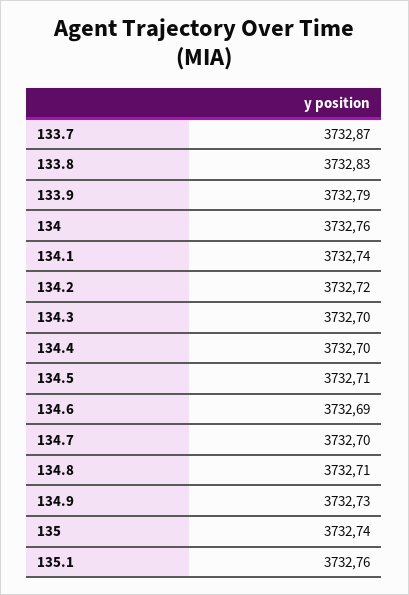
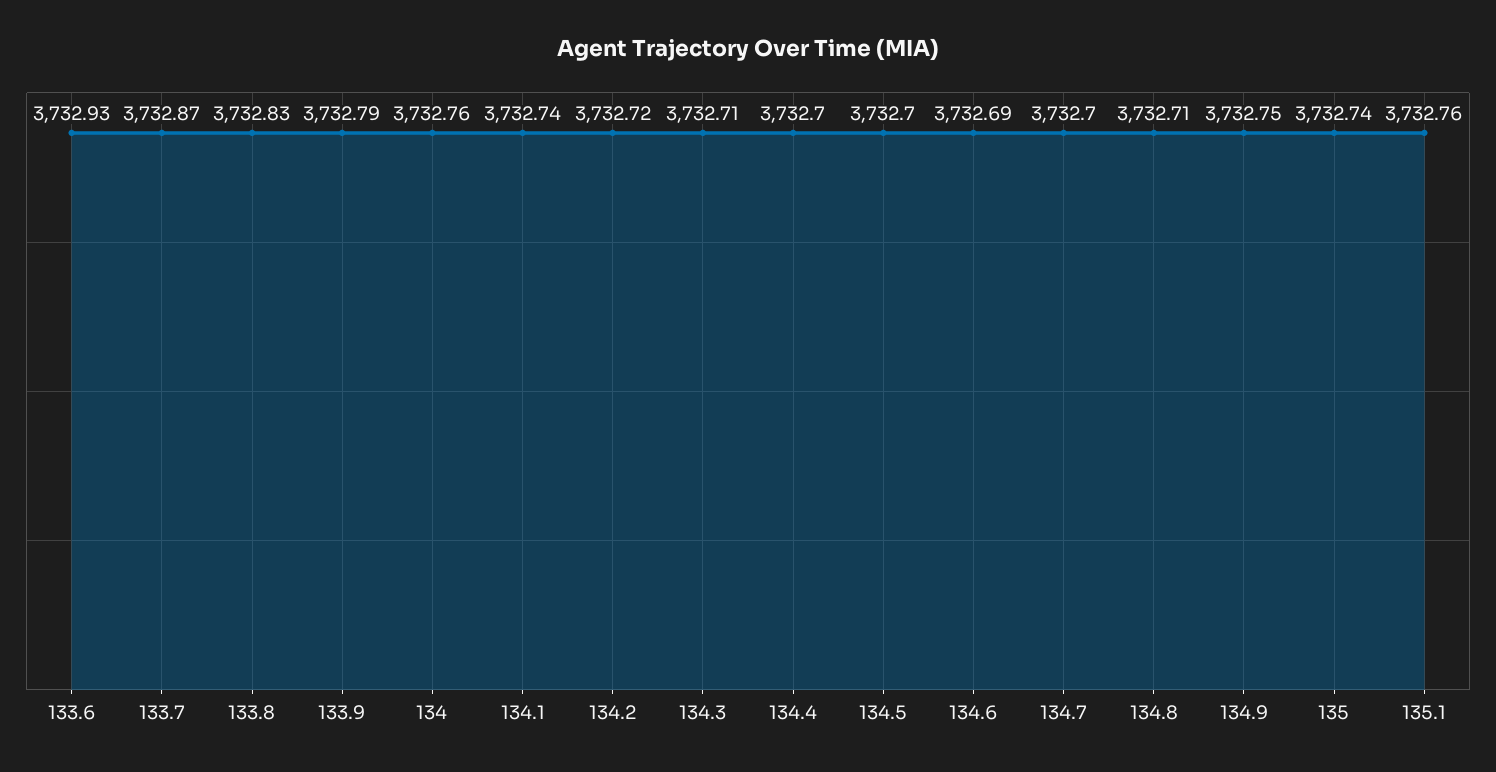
134.3: 3732.7 -> 3732.71
134.5: 3732.71 -> 3732.7
134.9: 3732.73 -> 3732.75
133.6: none -> 3732.93

